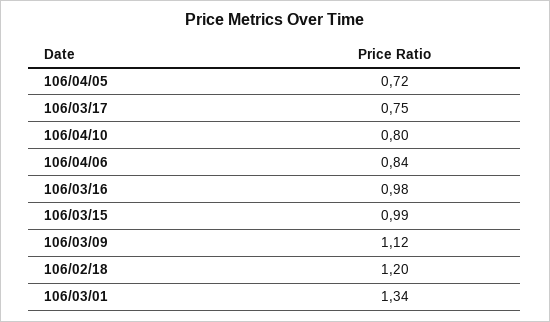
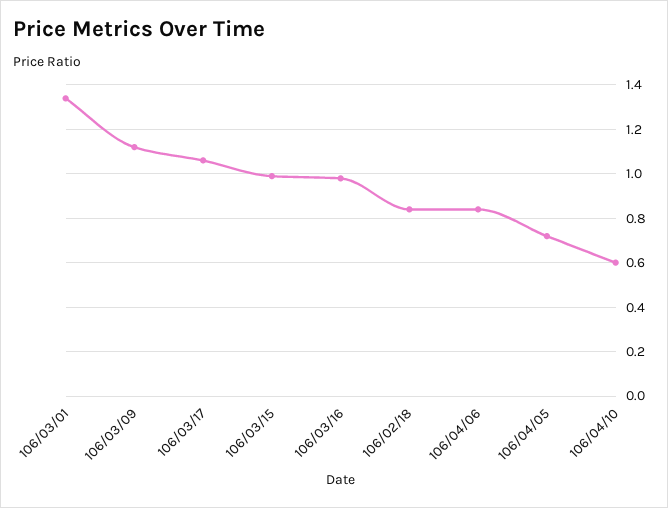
106/03/17: 0.75 -> 1.05
106/04/10: 0.8 -> 0.6
106/02/18: 1.2 -> 0.85

